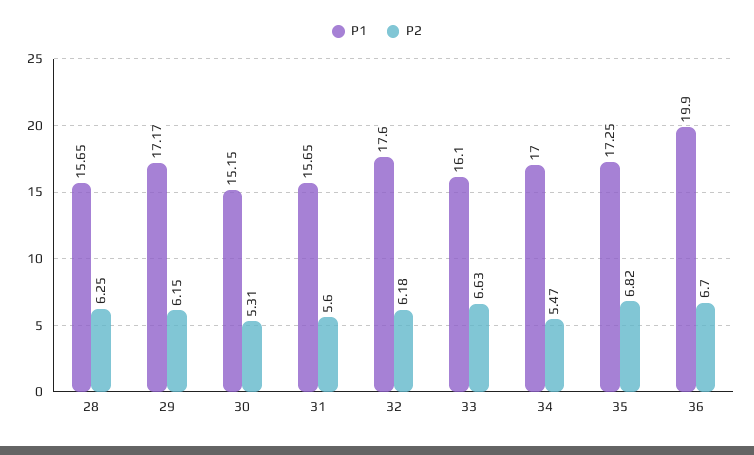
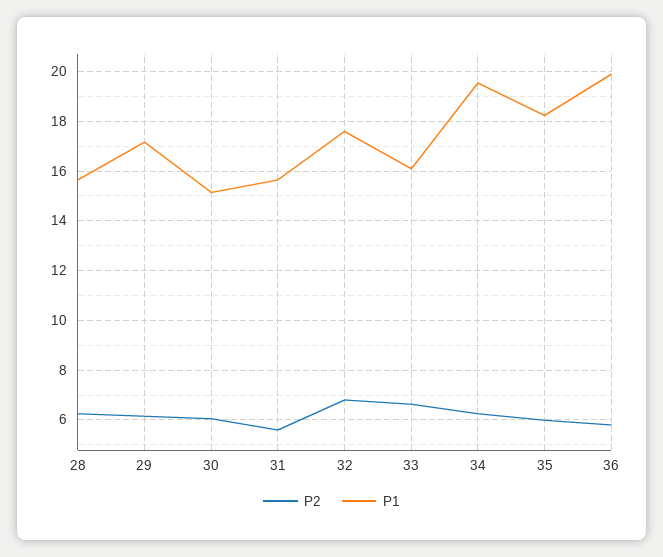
P2, 30: 5.31 -> 6
P2, 32: 6.18 -> 6.75
P1, 34: 17 -> 19.5
P2, 34: 5.47 -> 6.25
P1, 35: 17.25 -> 18.25
P2, 35: 6.82 -> 6
P2, 36: 6.7 -> 5.75

